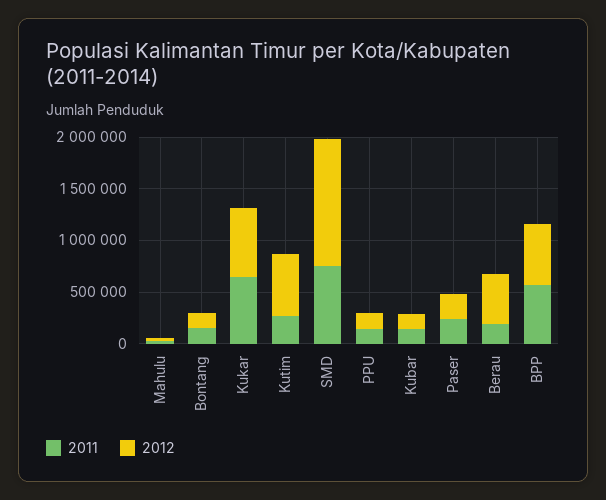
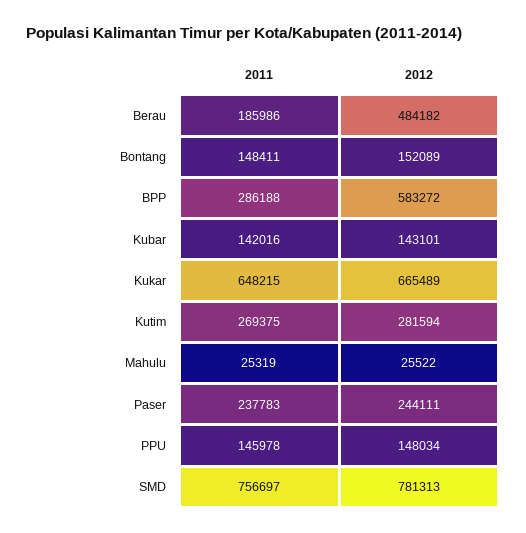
2012, Kutim: 600000 -> 281594
2012, SMD: 1200000 -> 781313
2011, BPP: 600000 -> 286188

